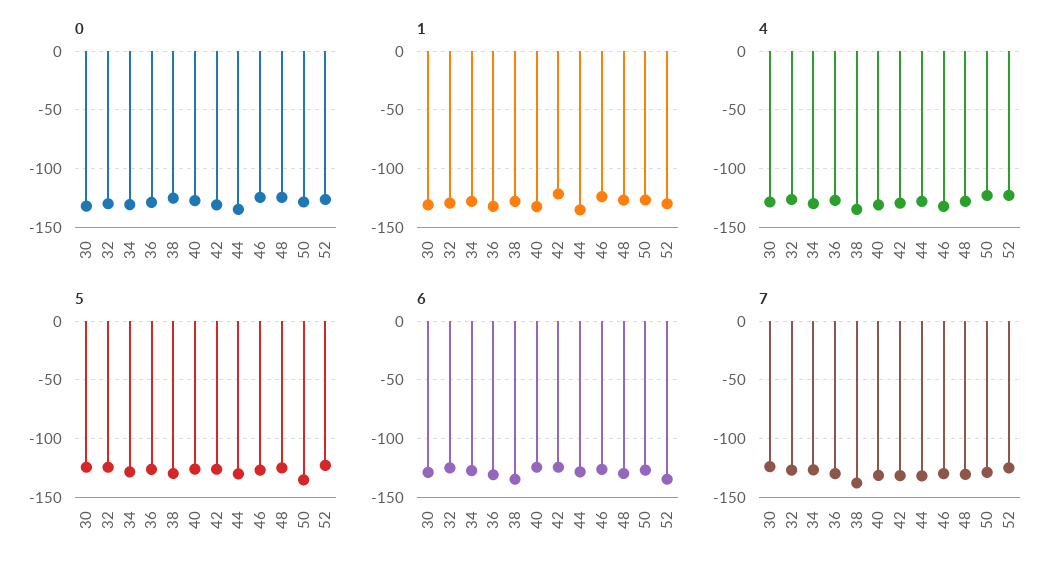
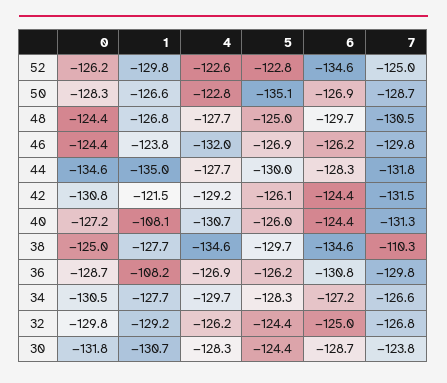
1, 36: -130 -> -108.2
1, 40: -130 -> -108.1
7, 38: -140 -> -110.3

